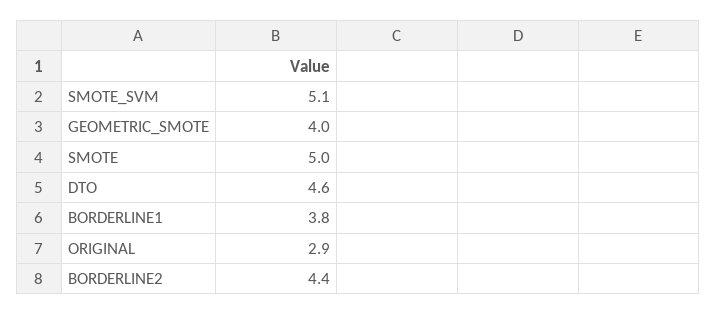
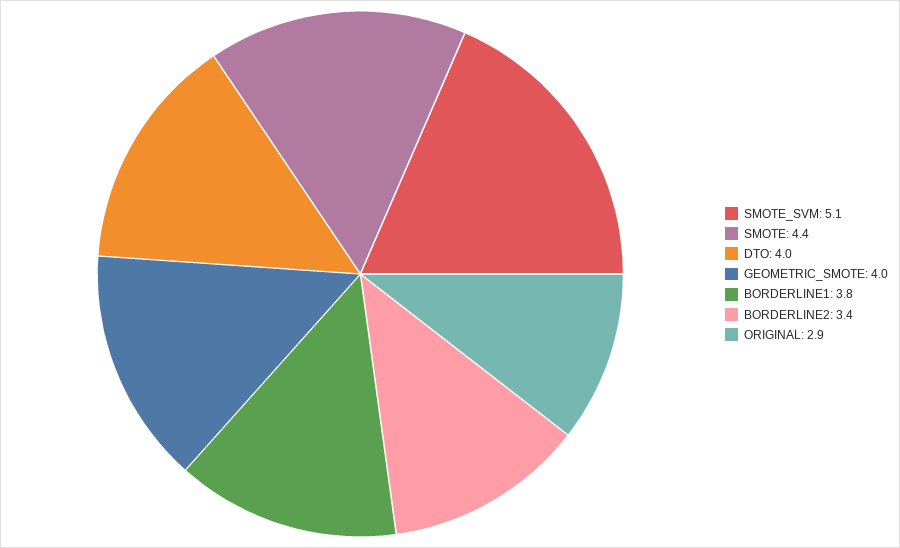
SMOTE: 5 -> 4.4
DTO: 4.6 -> 4
BORDERLINE2: 4.4 -> 3.4

